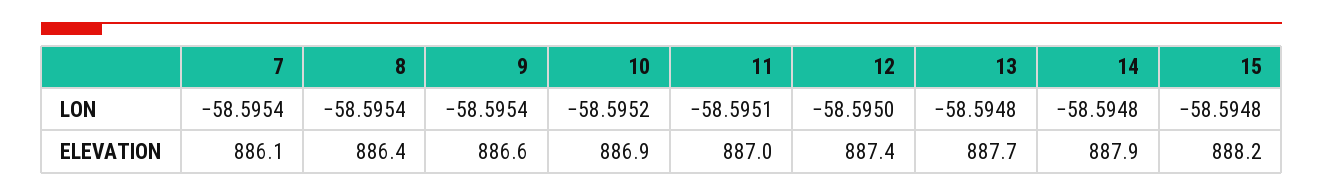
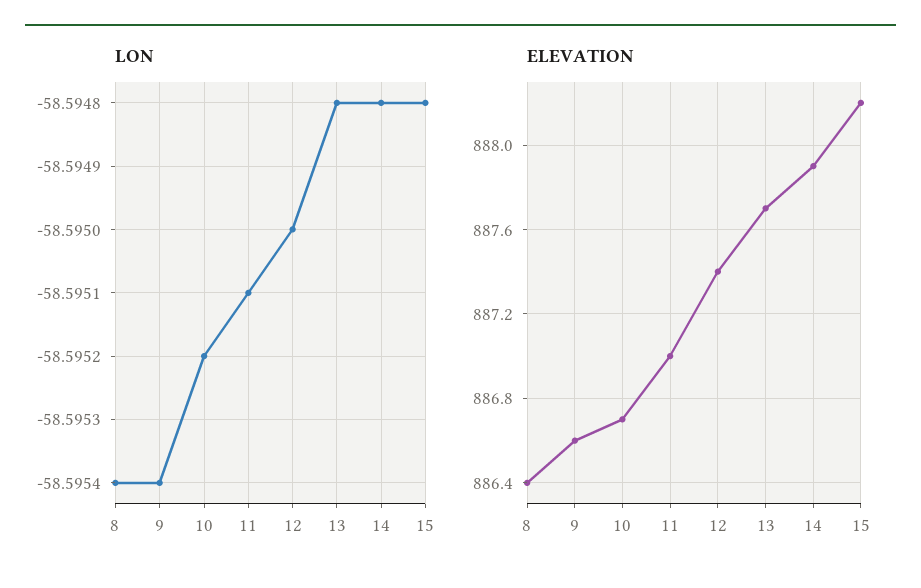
LON, 7: -58.5954 -> none
ELEVATION, 7: 886.1 -> none
ELEVATION, 10: 886.9 -> 886.7

